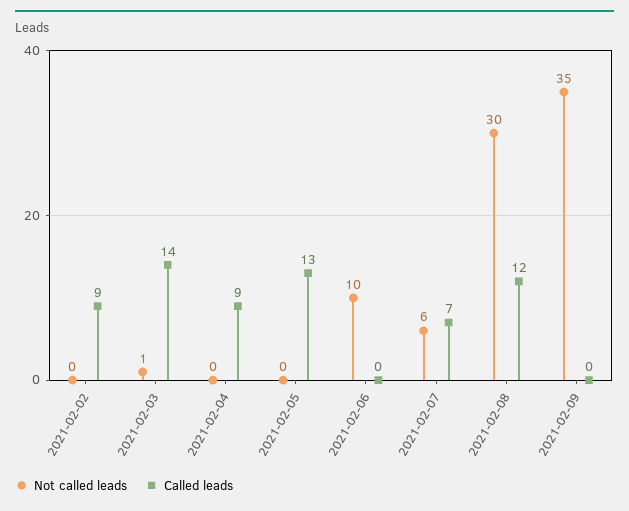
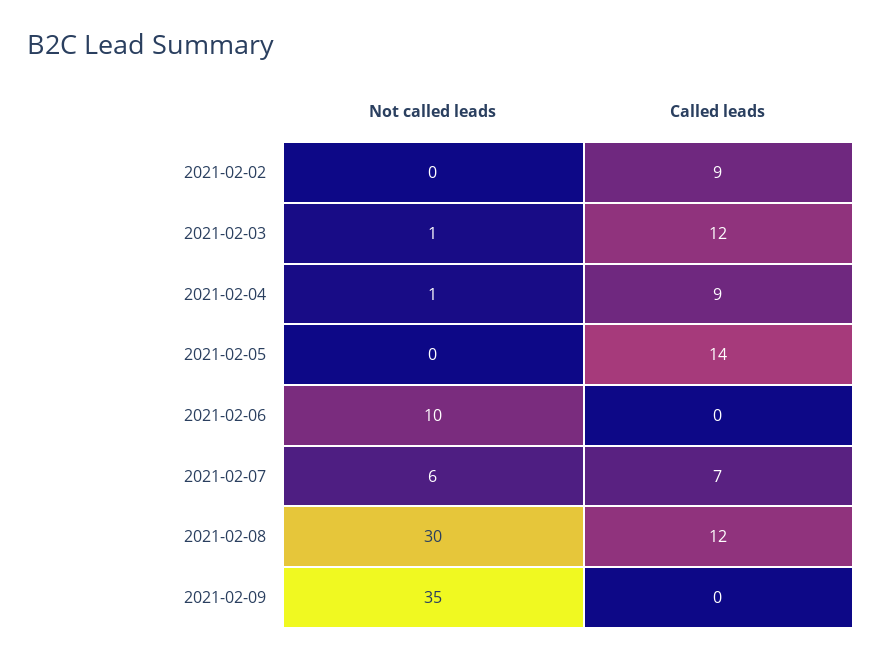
Called leads, 2021-02-03: 14 -> 12
Not called leads, 2021-02-04: 0 -> 1
Called leads, 2021-02-05: 13 -> 14

